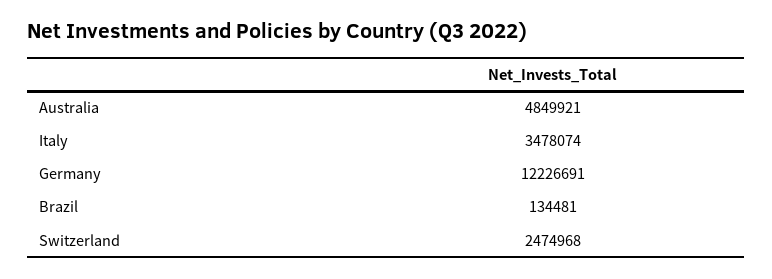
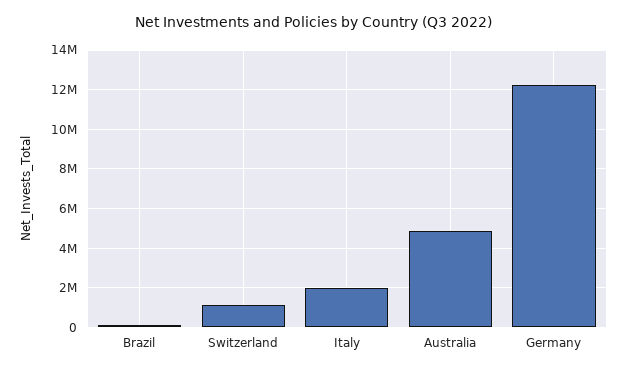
Italy: 3478074 -> 2000000
Switzerland: 2474968 -> 1000000

